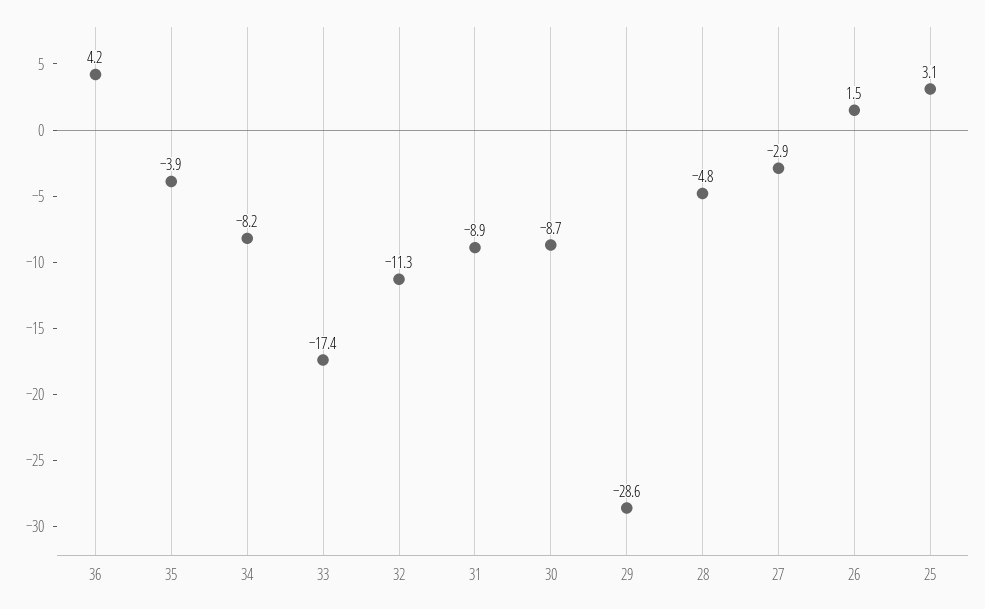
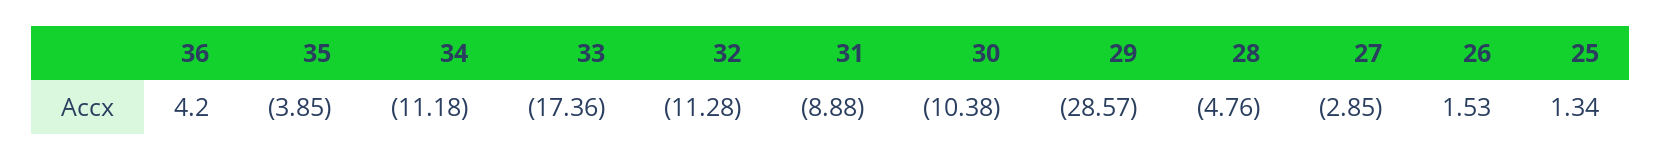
34: -8.2 -> -11.18
30: -8.7 -> -10.38
25: 3.1 -> 1.34

